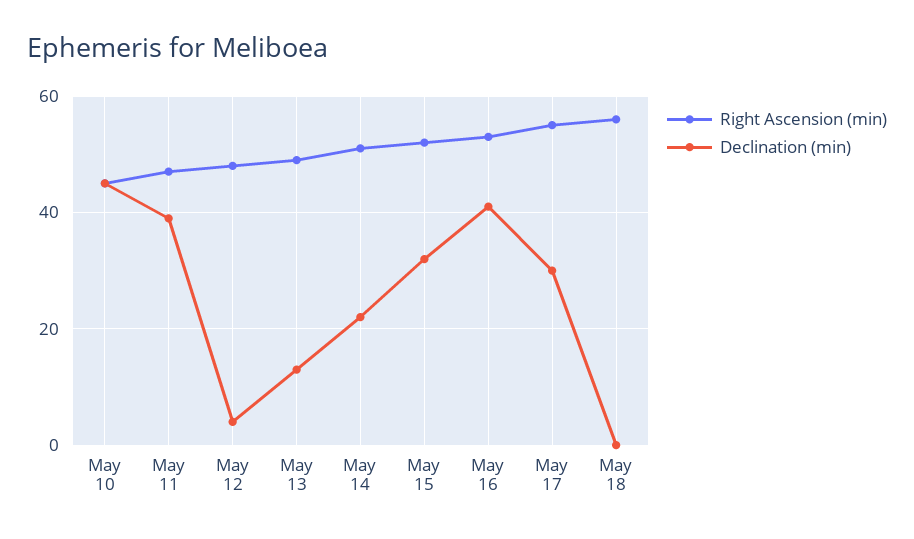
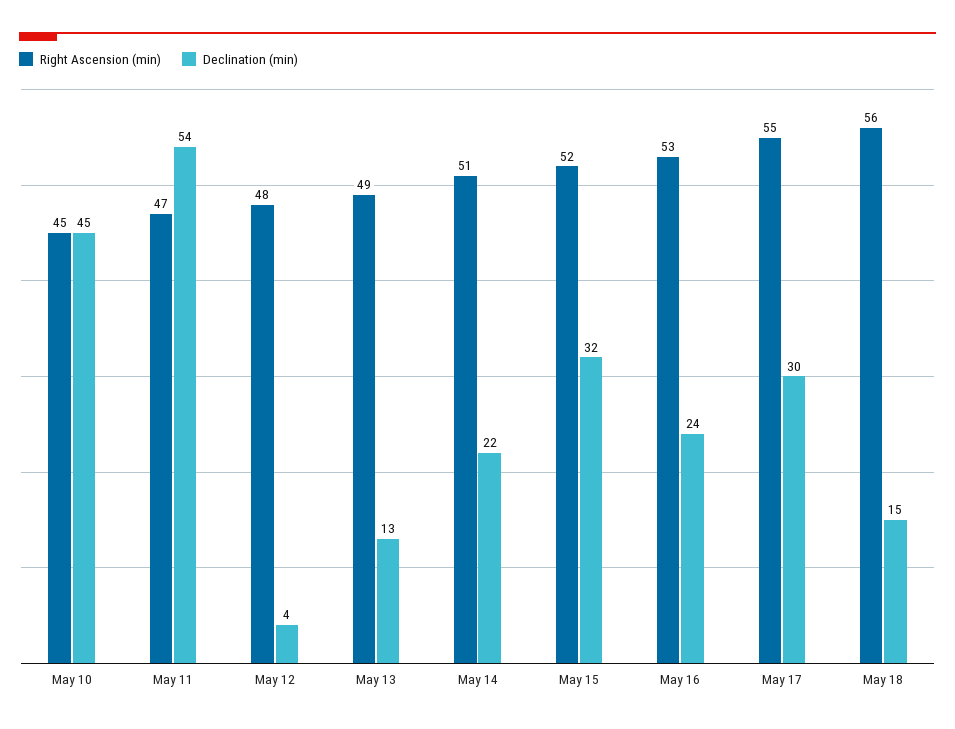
Declination (min), May 11: 40 -> 54
Declination (min), May 16: 40 -> 24
Declination (min), May 18: 0 -> 15

